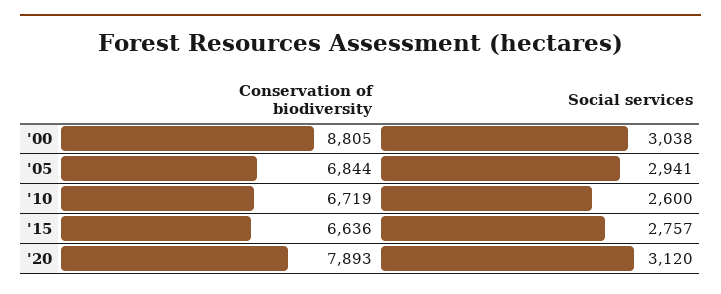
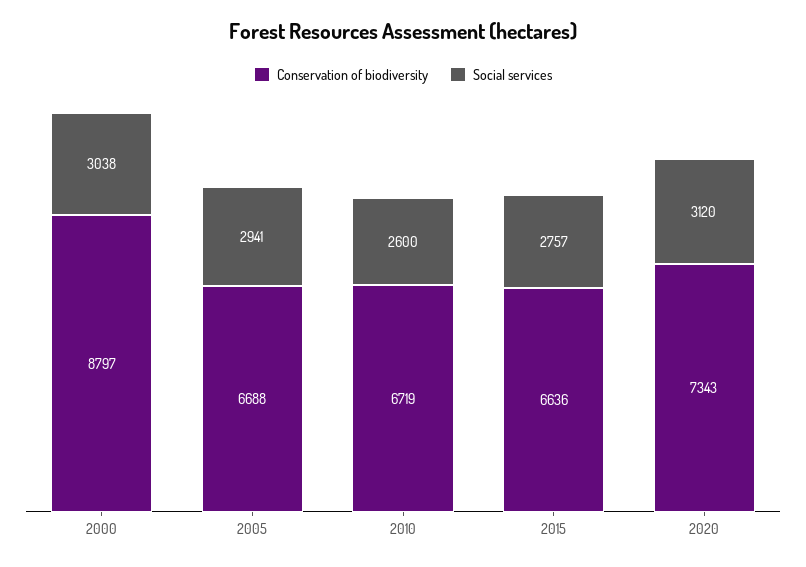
Conservation of biodiversity, '00: 8805 -> 8797
Conservation of biodiversity, '05: 6844 -> 6688
Conservation of biodiversity, '20: 7893 -> 7343

